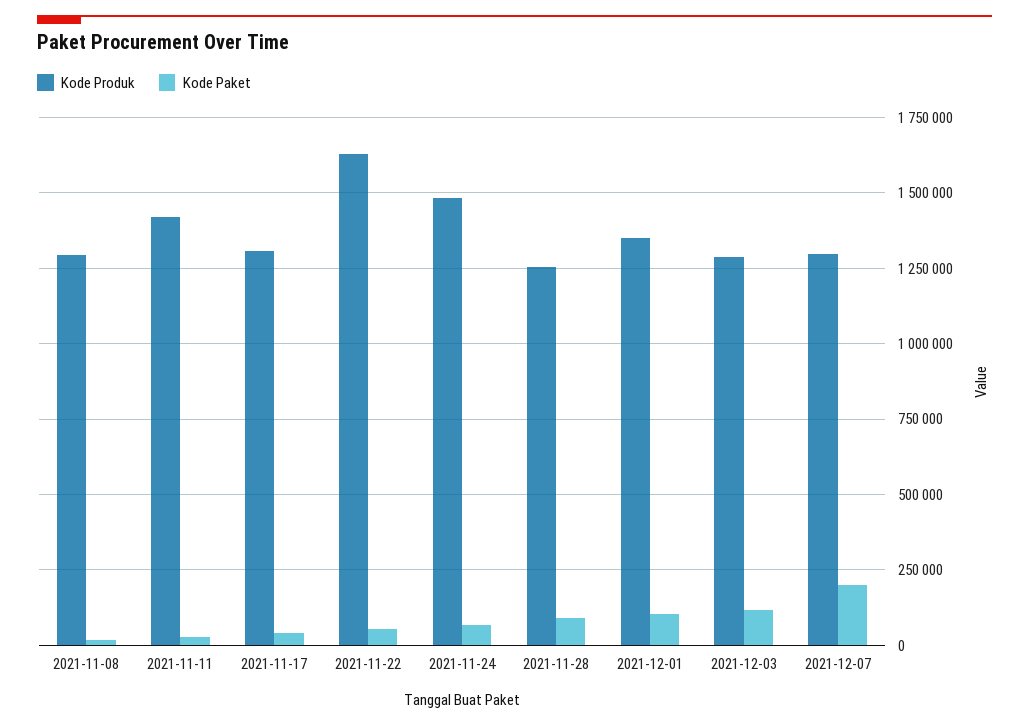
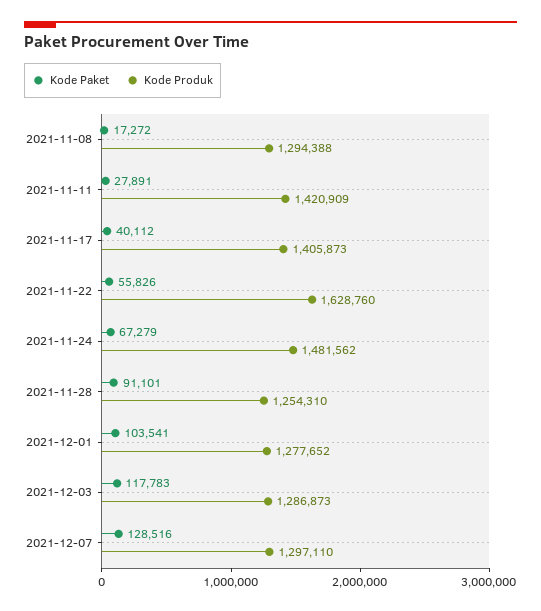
Kode Produk, 2021-11-17: 1300000 -> 1405873
Kode Produk, 2021-12-01: 1350000 -> 1277652
Kode Paket, 2021-12-07: 200000 -> 128516

